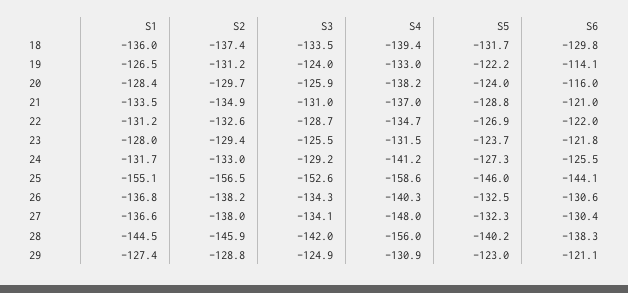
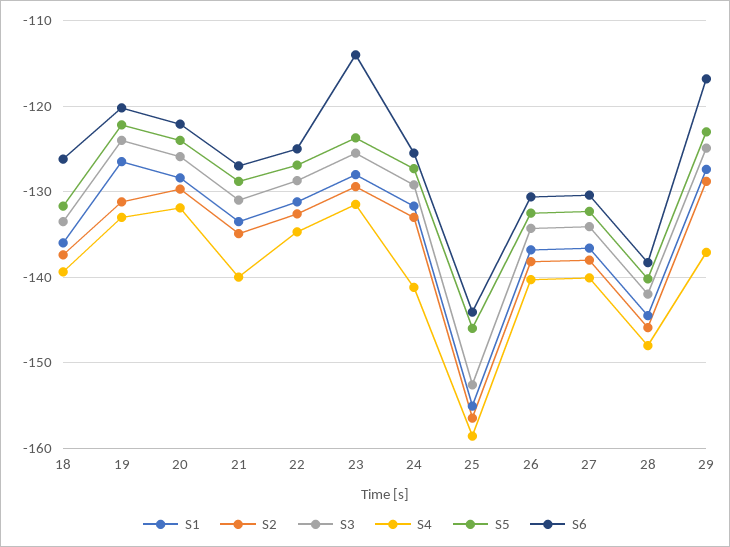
S6, 18: -129.8 -> -126
S6, 19: -114.1 -> -120
S4, 20: -138.2 -> -132
S6, 20: -116 -> -122
S4, 21: -137 -> -140
S6, 21: -121 -> -127
S6, 22: -122 -> -125
S6, 23: -121.8 -> -114
S4, 27: -148 -> -140
S4, 28: -156 -> -148
S4, 29: -130.9 -> -137
S6, 29: -121.1 -> -117

